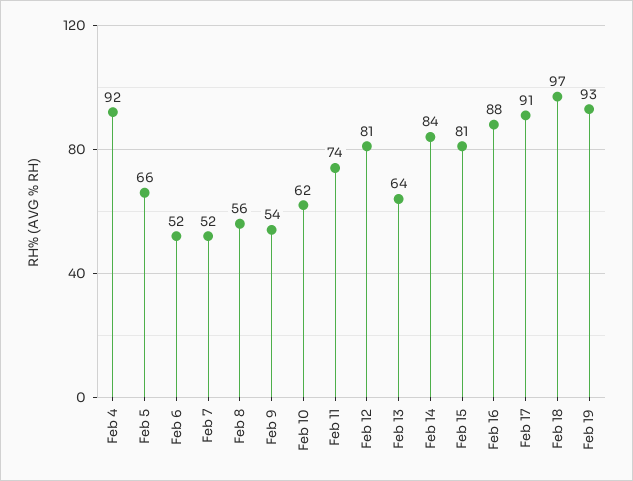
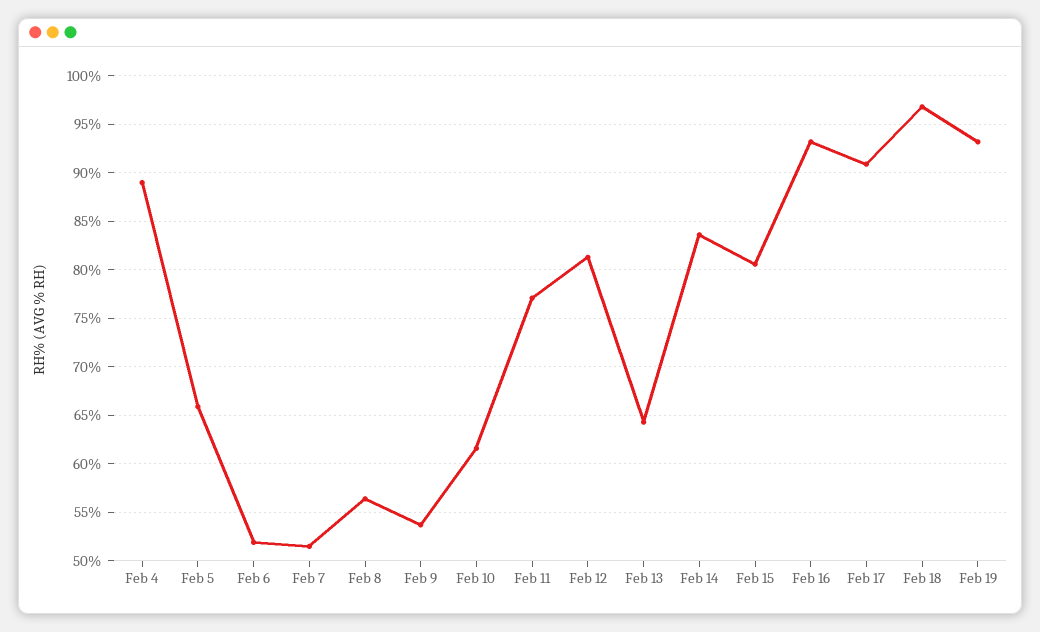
Feb 4: 92 -> 89
Feb 11: 74 -> 77
Feb 16: 88 -> 93

